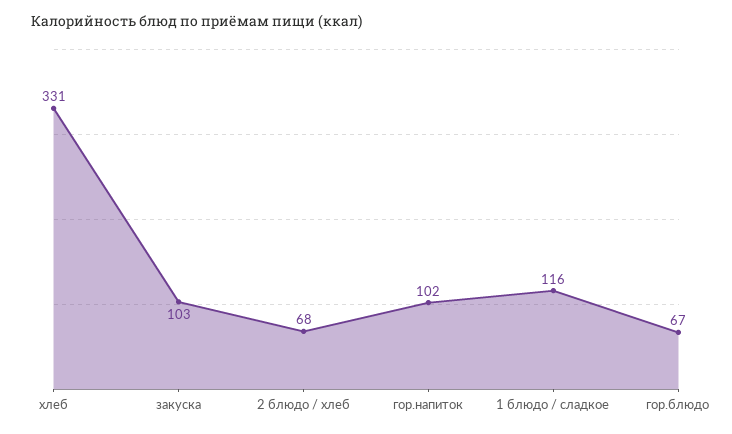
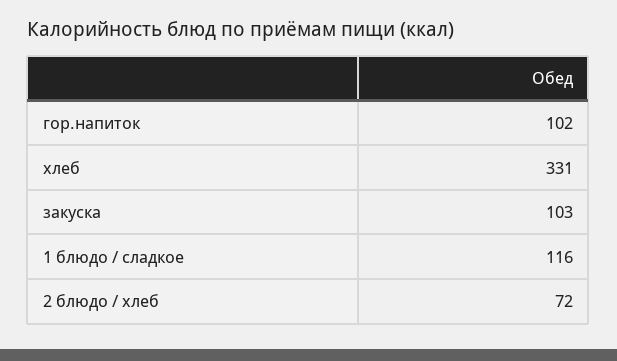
2 блюдо / хлеб: 68 -> 72
гор.блюдо: 67 -> none

